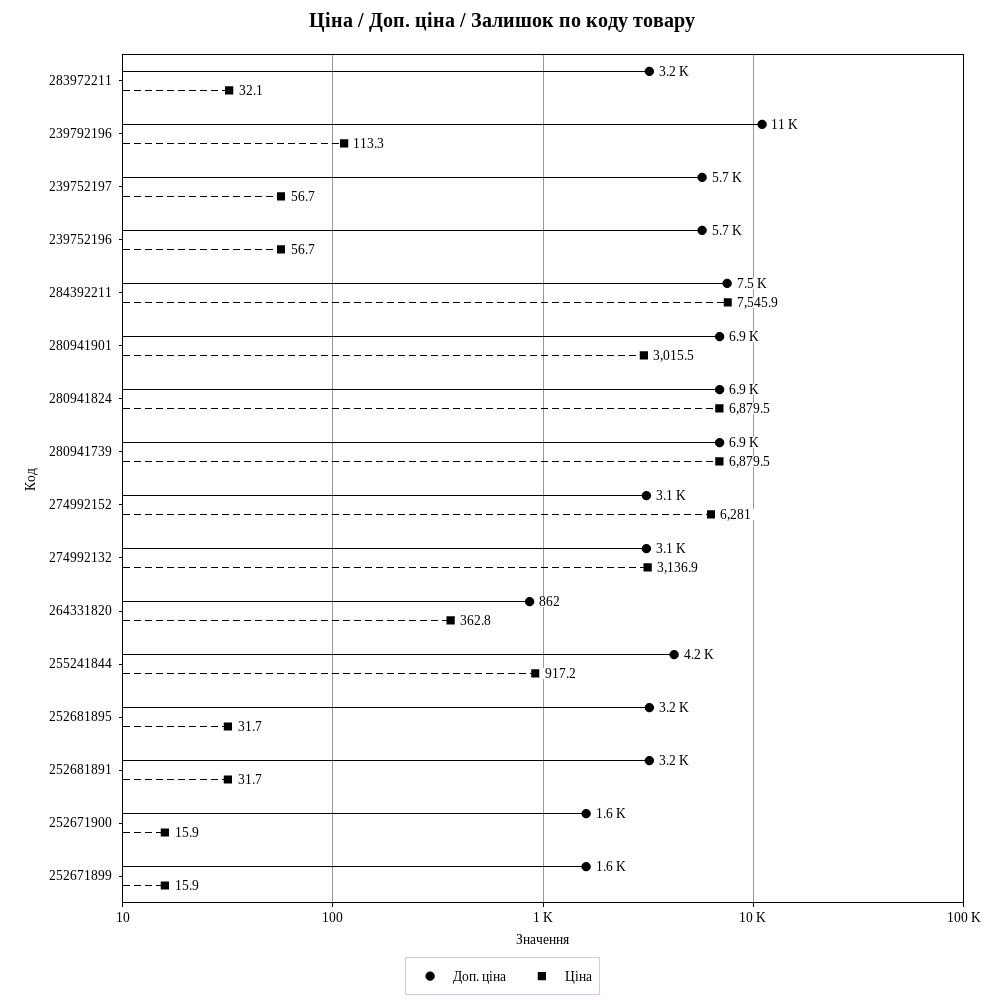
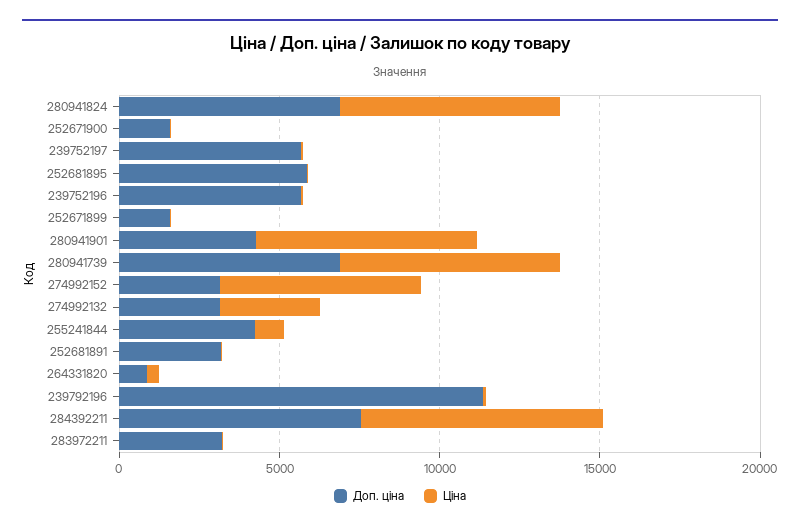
Доп. ціна, 280941901: 6900 -> 4000
Ціна, 280941901: 3015.5 -> 7000
Доп. ціна, 252681895: 3200 -> 6000

